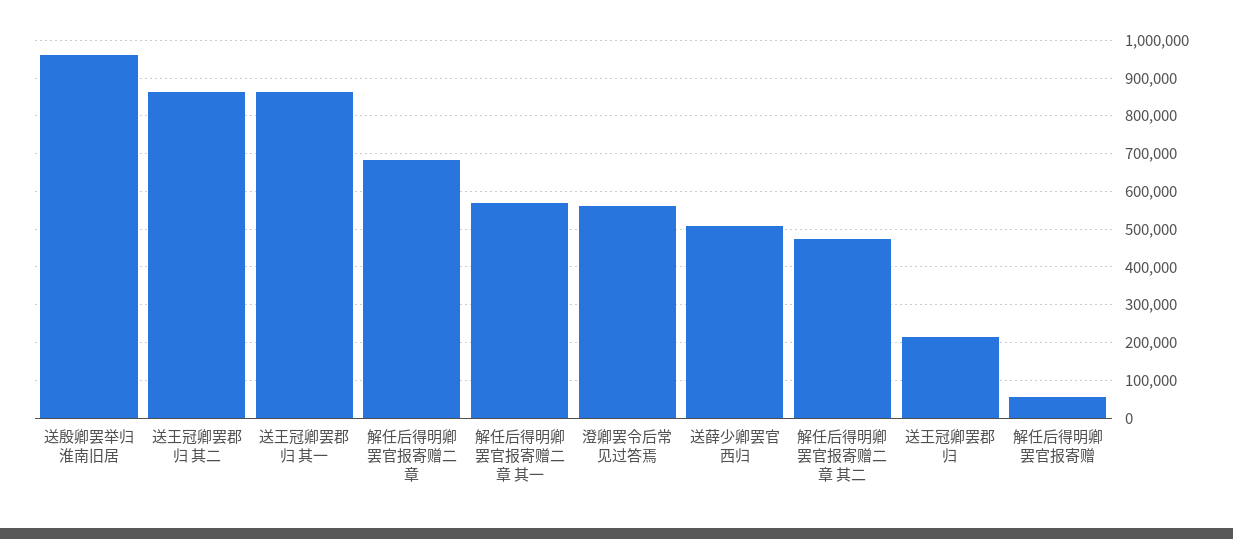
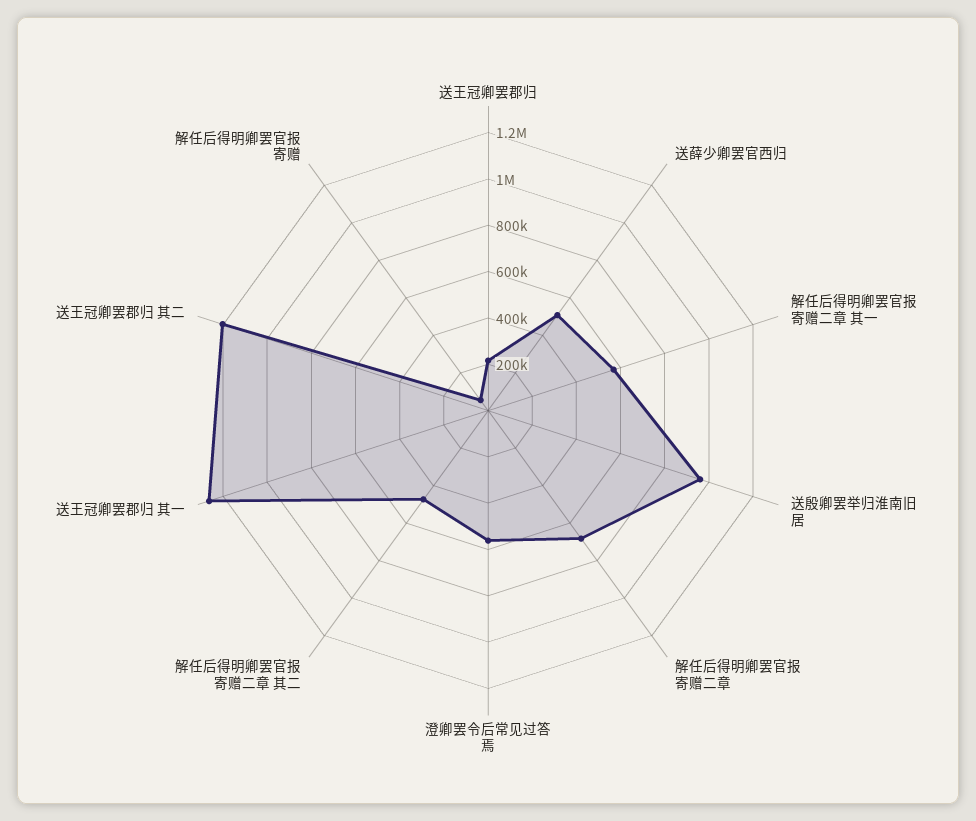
送王冠卿罢郡归 其二: 860000 -> 1200000
送王冠卿罢郡归 其一: 860000 -> 1250000

